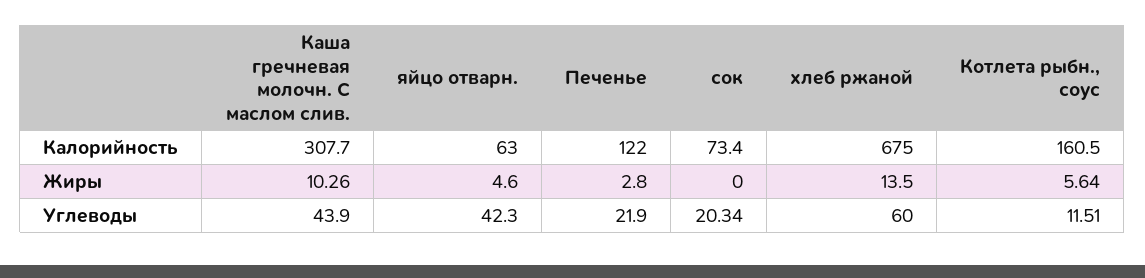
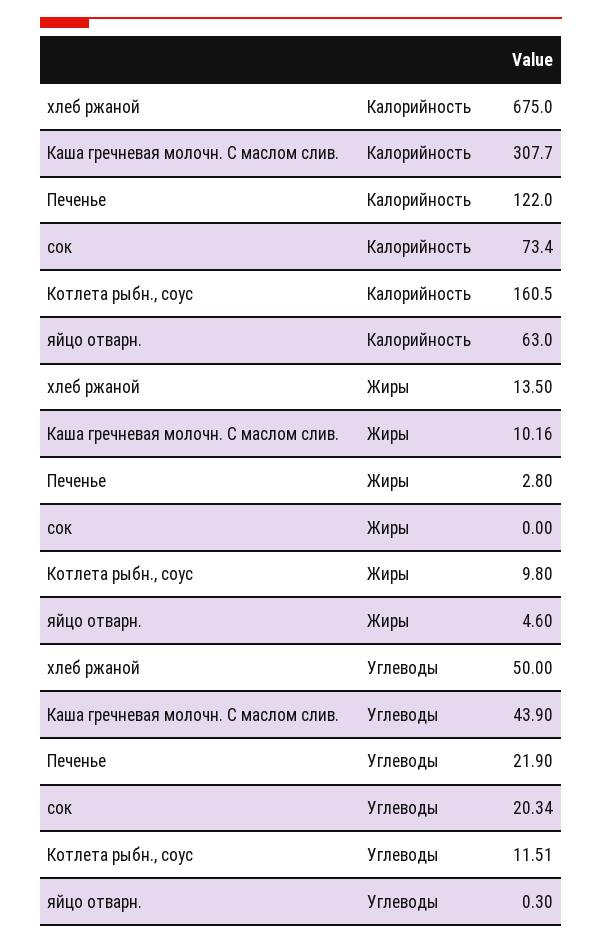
Каша гречневая молочн. С маслом слив., Жиры: 10.26 -> 10.16
Котлета рыбн., соус, Жиры: 5.64 -> 9.8
яйцо отварн., Углеводы: 42.3 -> 0.3
хлеб ржаной, Углеводы: 60 -> 50

